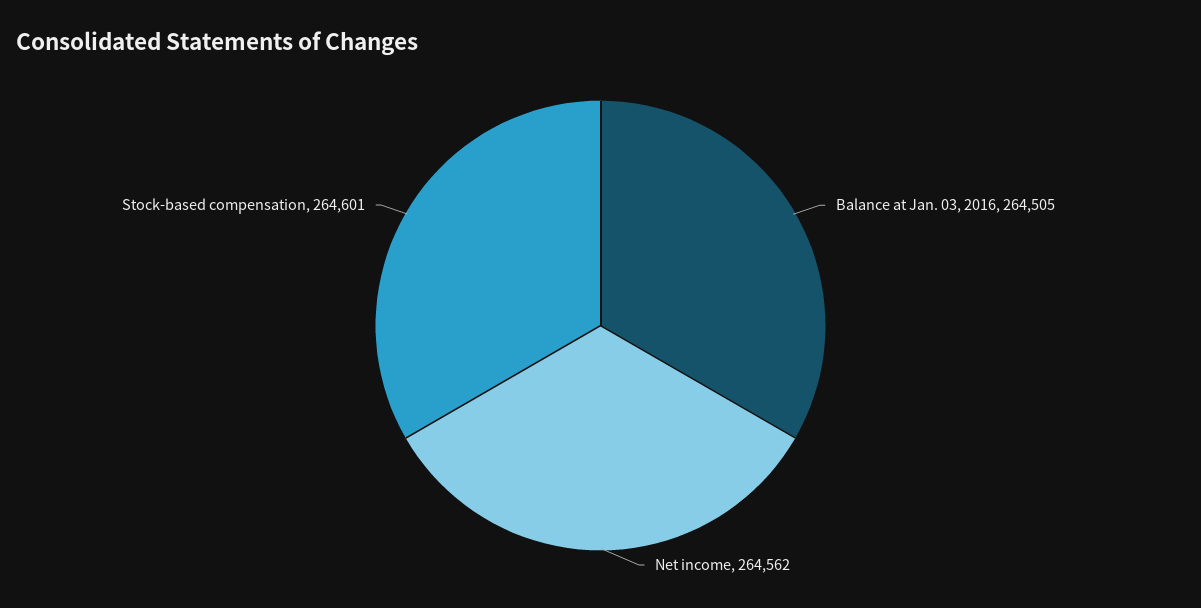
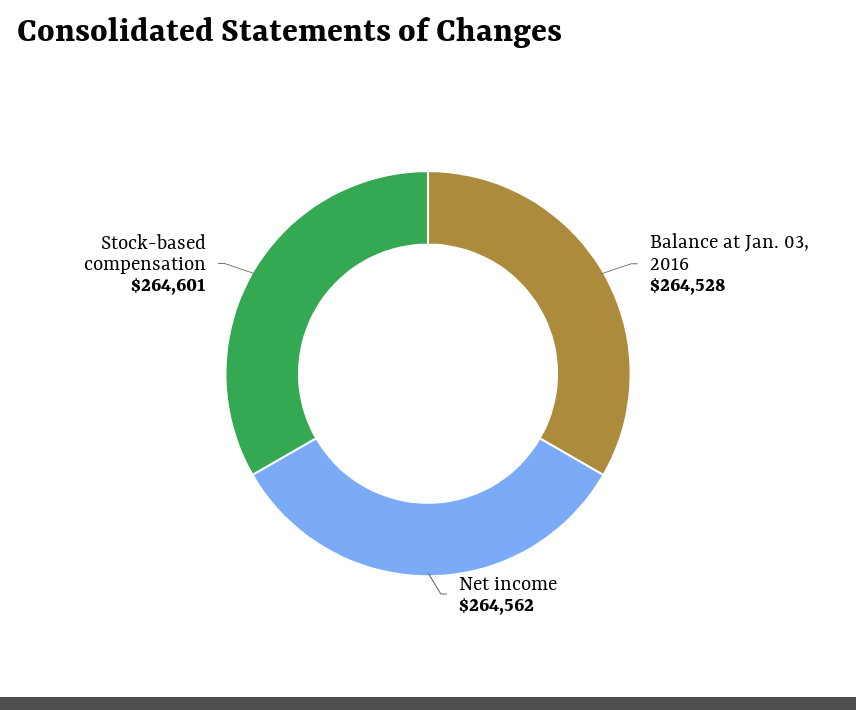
Balance at Jan. 03, 2016: 264505 -> 264528

